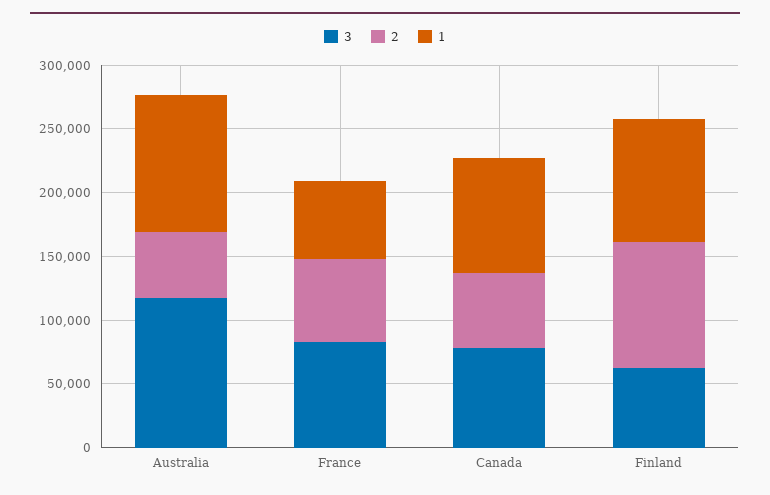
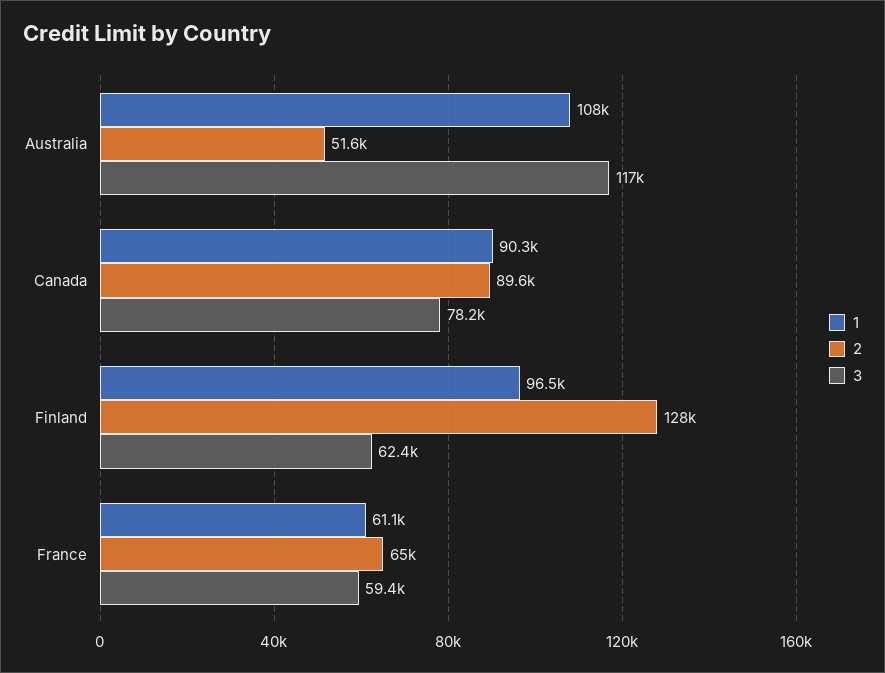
3, France: 80000 -> 59400
2, Canada: 60000 -> 89600
2, Finland: 100000 -> 128000

